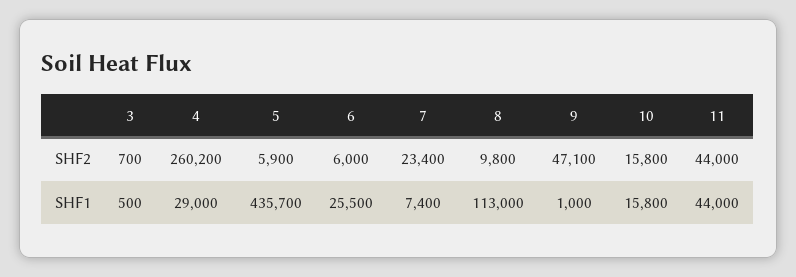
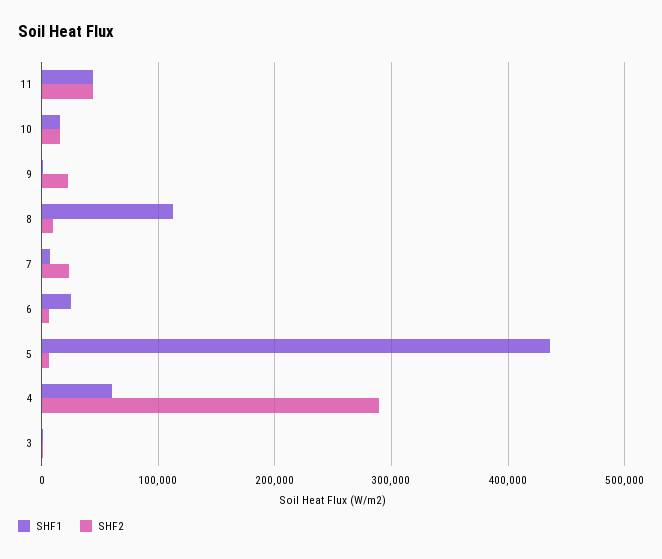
SHF2, 4: 260200 -> 290000
SHF2, 9: 47100 -> 20000
SHF1, 4: 29000 -> 60000

